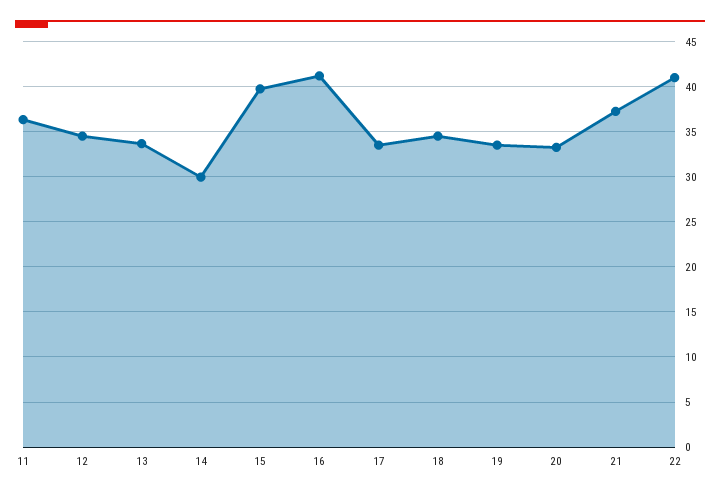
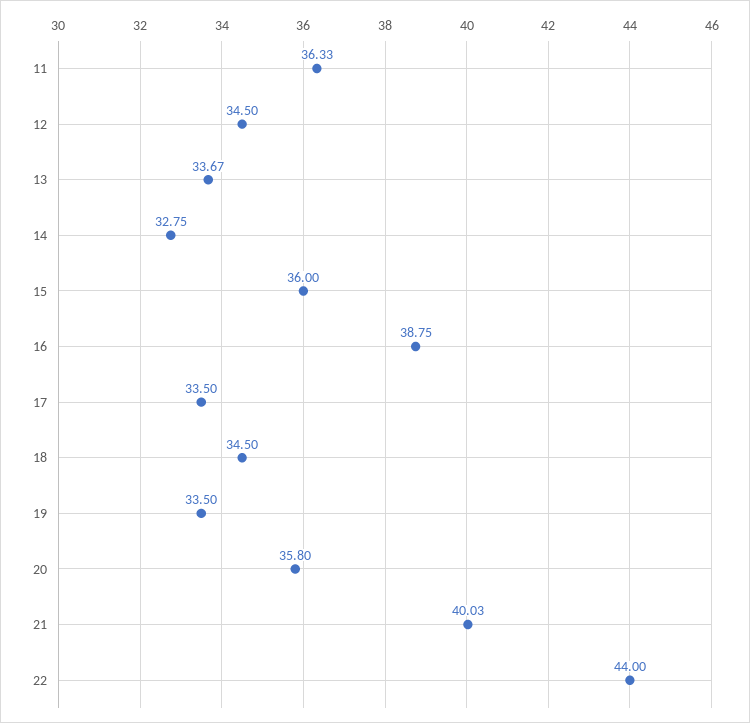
14: 30 -> 32.75
15: 40 -> 36
16: 41 -> 38.75
20: 33 -> 35.8
21: 37 -> 40.03
22: 41 -> 44

